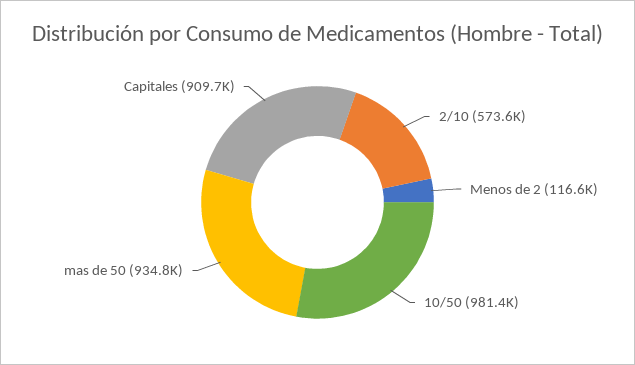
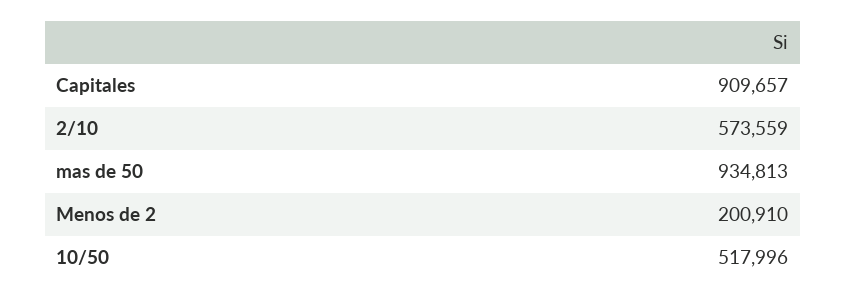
Menos de 2: 116600 -> 200910
10/50: 981400 -> 517996

